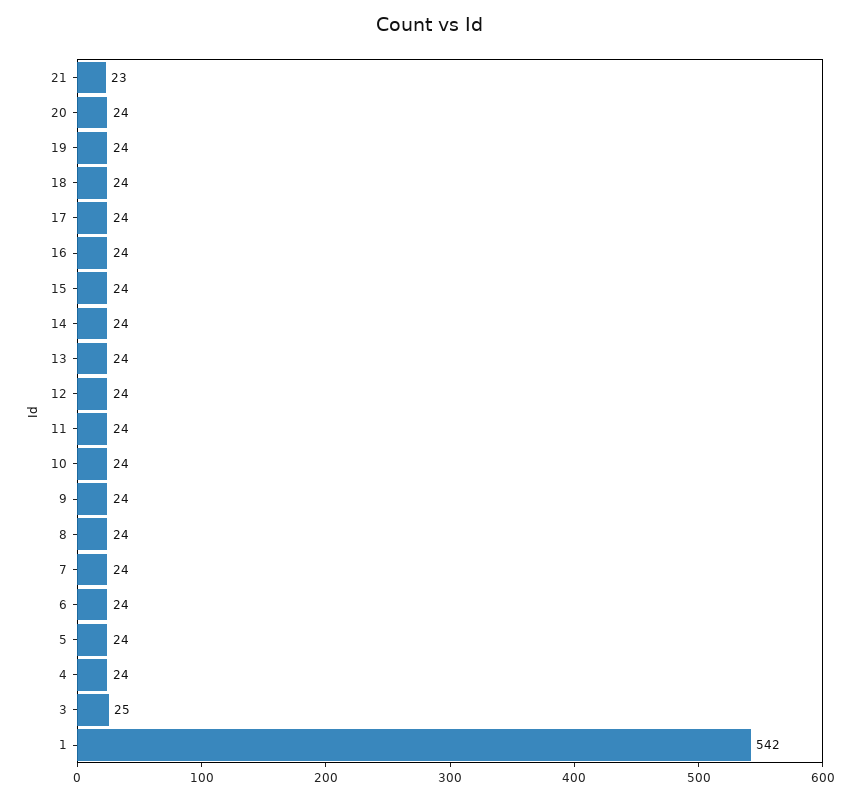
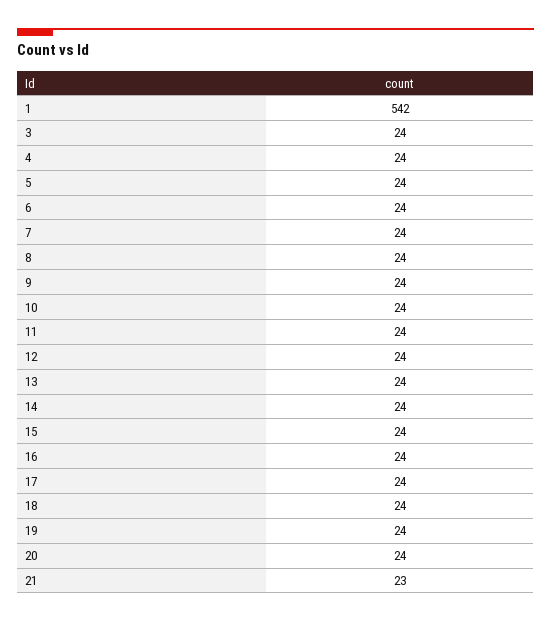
3: 25 -> 24

